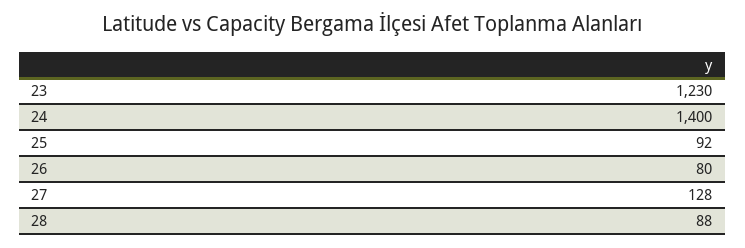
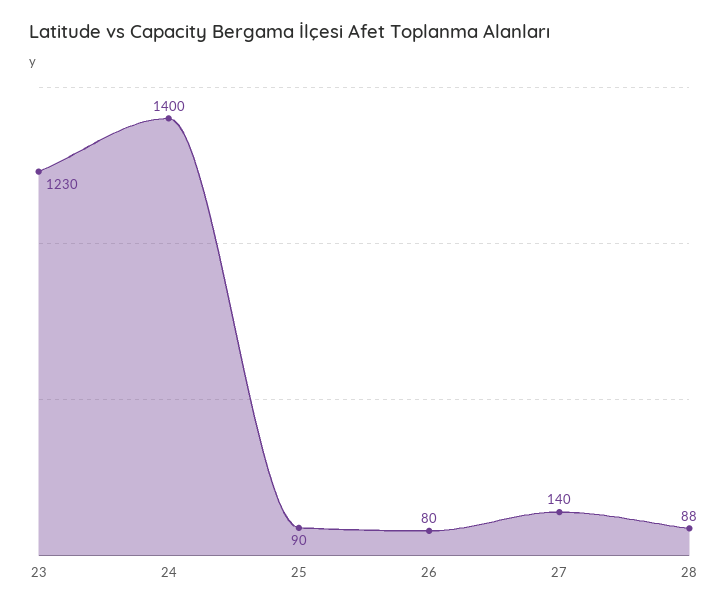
25: 92 -> 90
27: 128 -> 140

